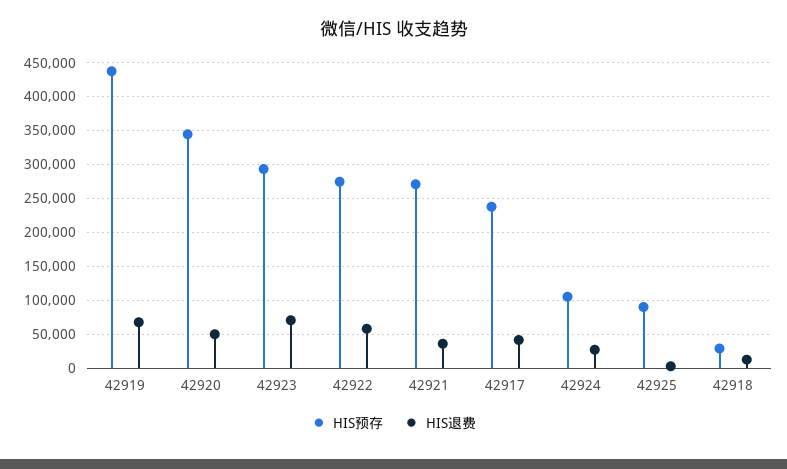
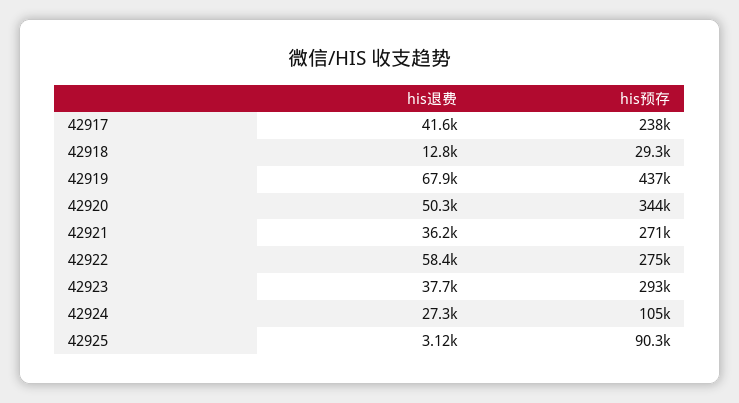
HIS退费, 42923: 70000 -> 37700

